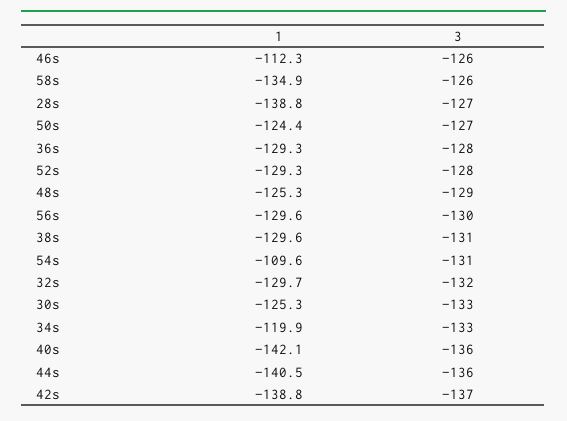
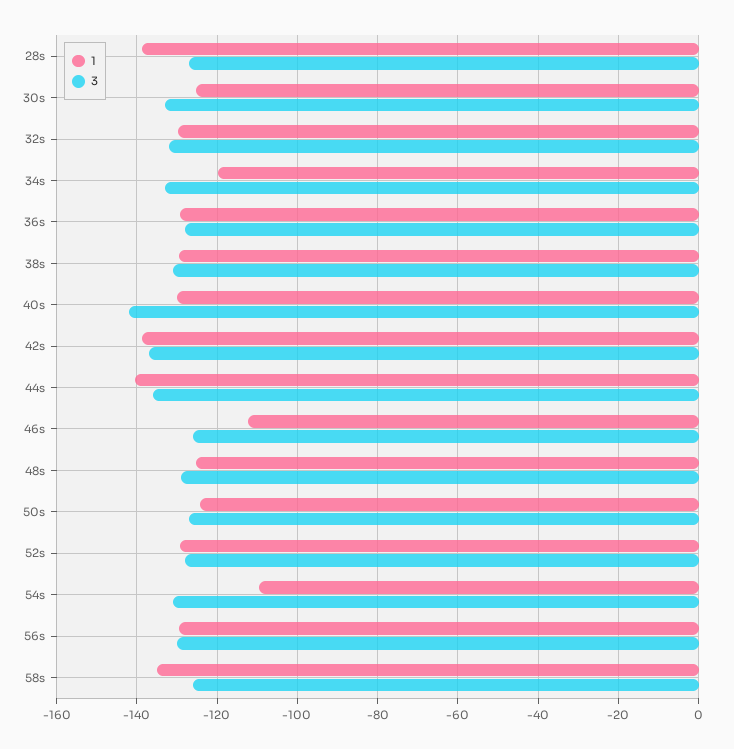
1, 40s: -142.1 -> -130
3, 40s: -136 -> -142

